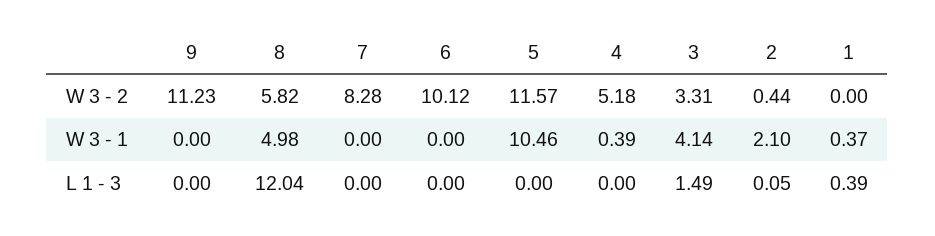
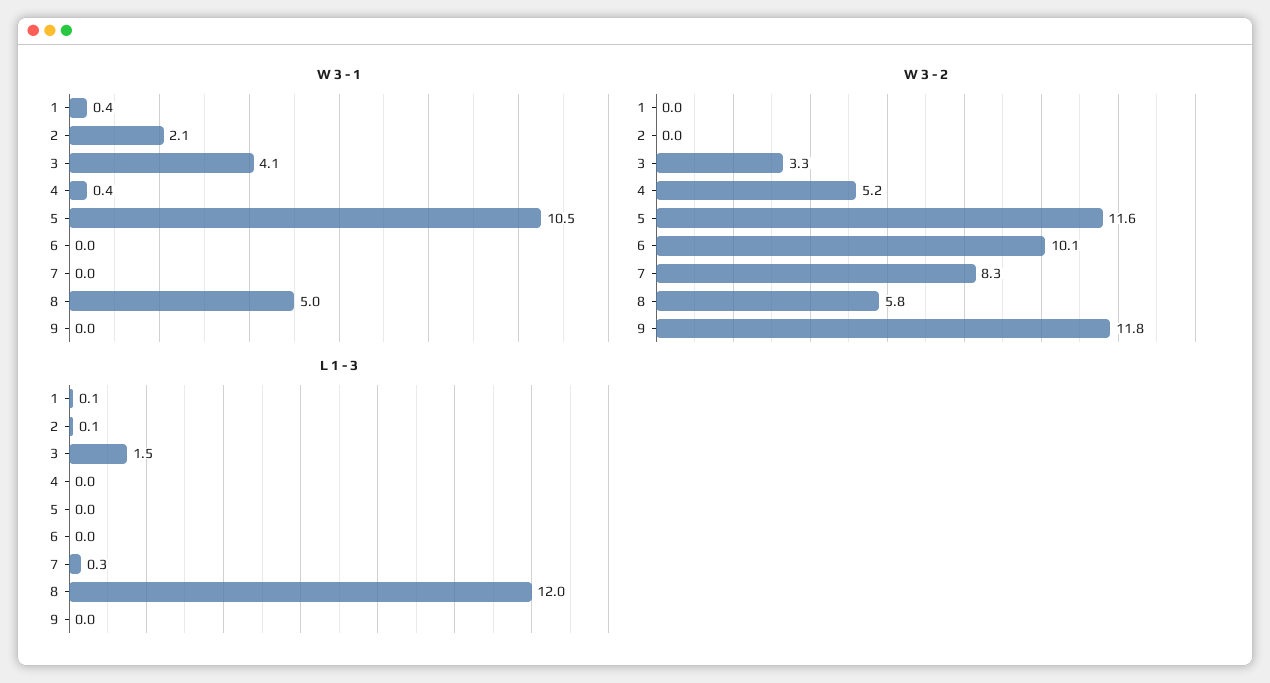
W 3 - 2, 9: 11.23 -> 11.8
W 3 - 2, 2: 0.44 -> 0
L 1 - 3, 7: 0 -> 0.3
L 1 - 3, 1: 0.39 -> 0.1

